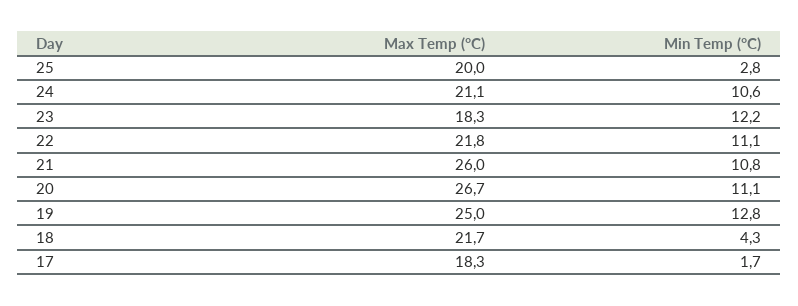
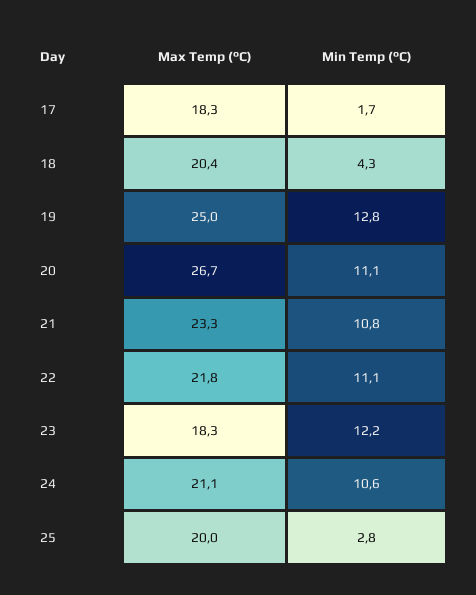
Max Temp (°C), 21: 26 -> 23.3
Max Temp (°C), 18: 21.7 -> 20.4

